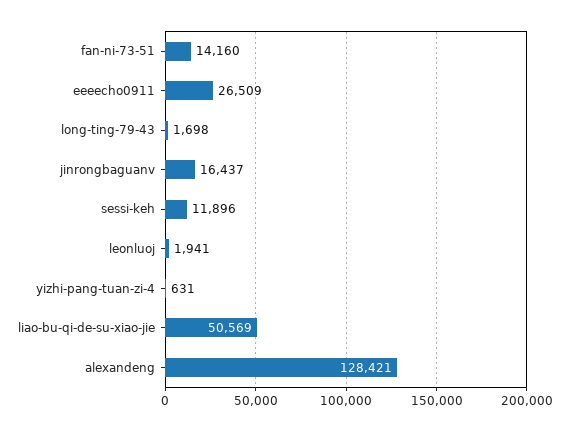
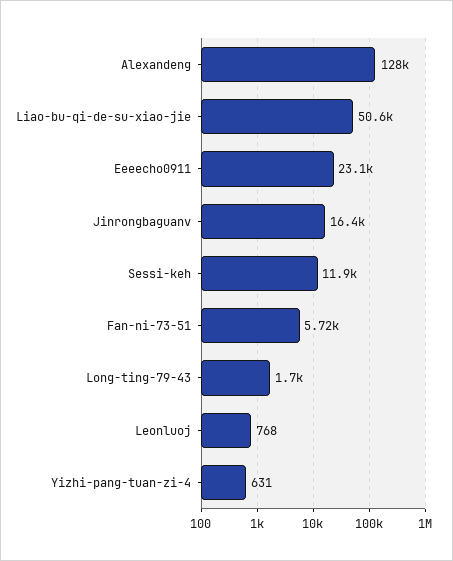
fan-ni-73-51: 14160 -> 5720
eeeecho0911: 26509 -> 23100
leonluoj: 1941 -> 768

